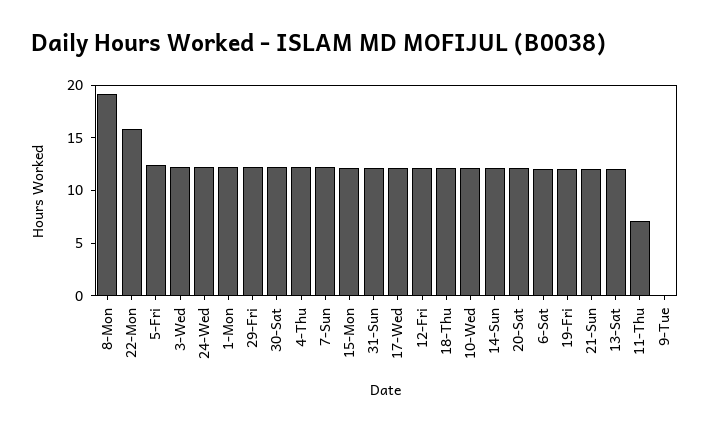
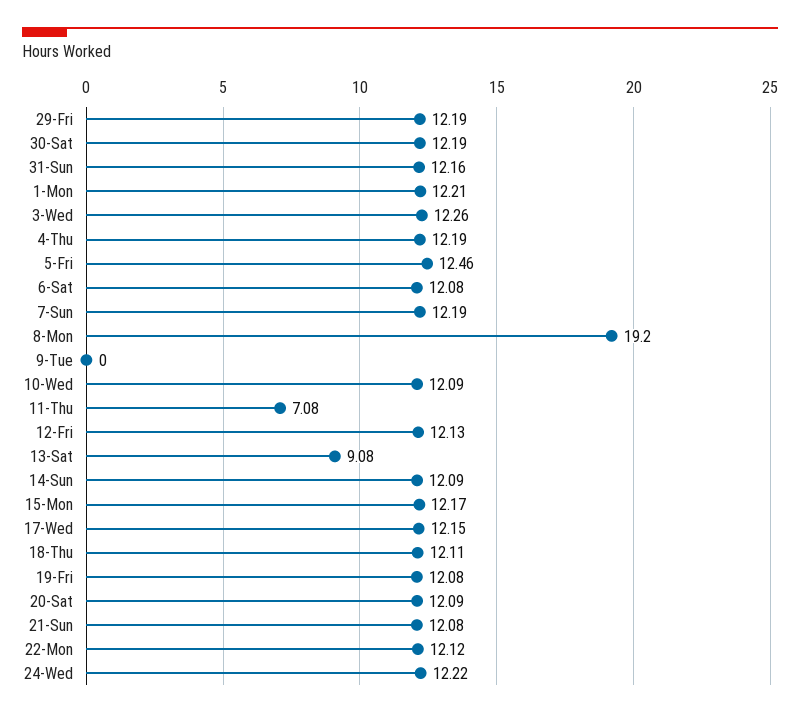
22-Mon: 16 -> 12.12
13-Sat: 12 -> 9.08

